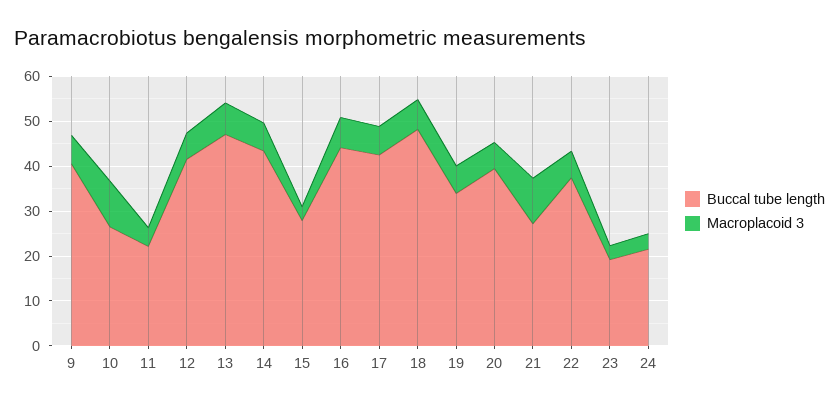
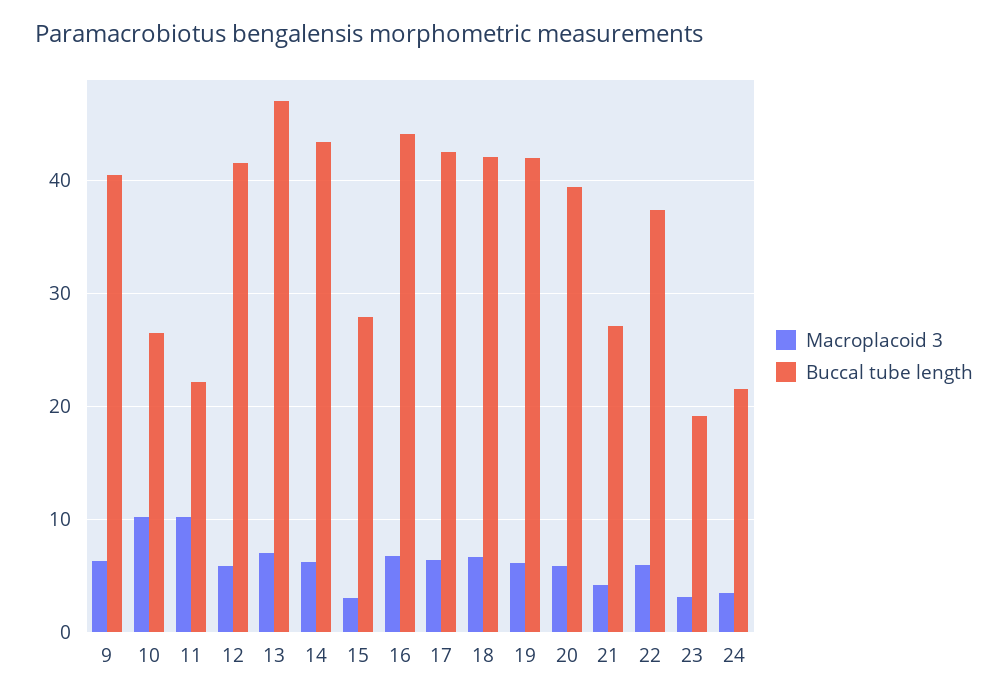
Macroplacoid 3, 11: 4 -> 10
Buccal tube length, 18: 48 -> 42
Buccal tube length, 19: 34 -> 42
Macroplacoid 3, 21: 10 -> 4

